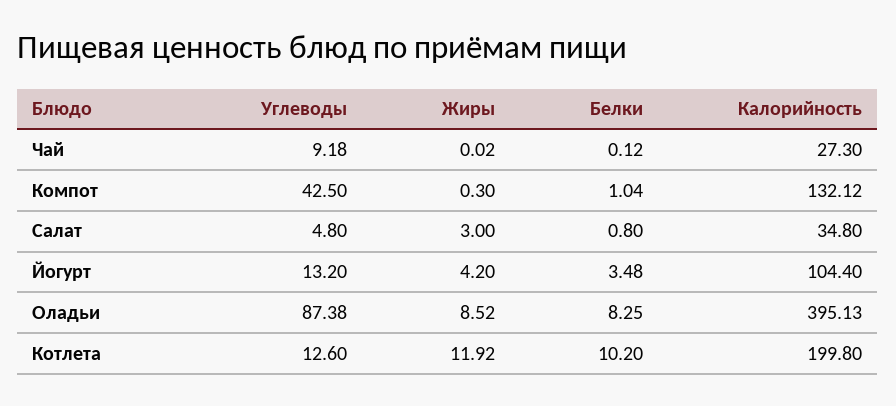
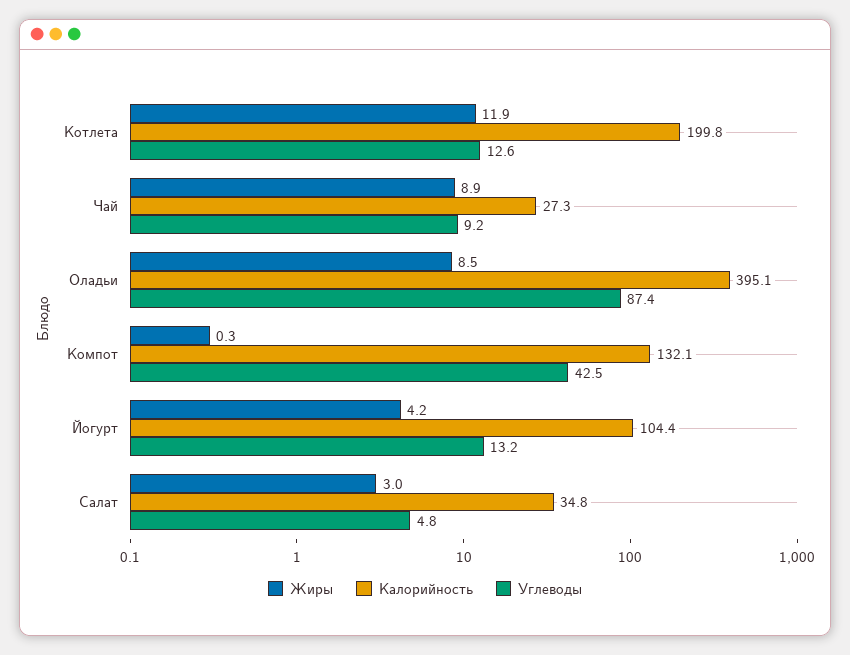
Жиры, Чай: 0.02 -> 8.9
Белки, Чай: 0.12 -> none
Белки, Компот: 1.04 -> none
Белки, Салат: 0.8 -> none
Белки, Йогурт: 3.48 -> none
Белки, Оладьи: 8.25 -> none
Белки, Котлета: 10.2 -> none

